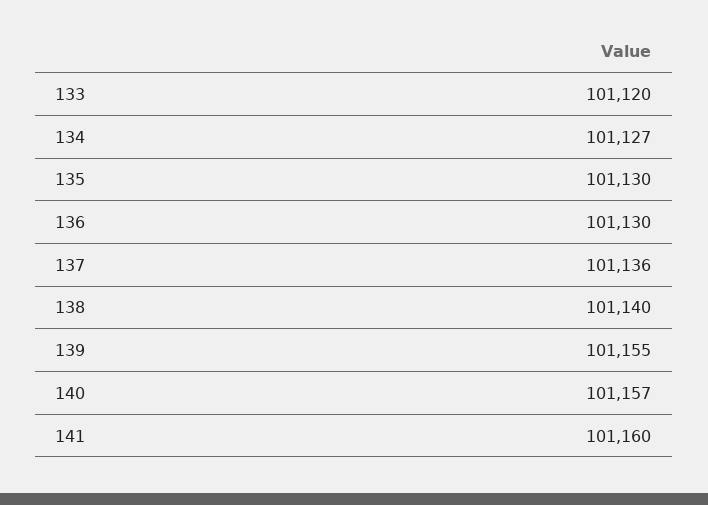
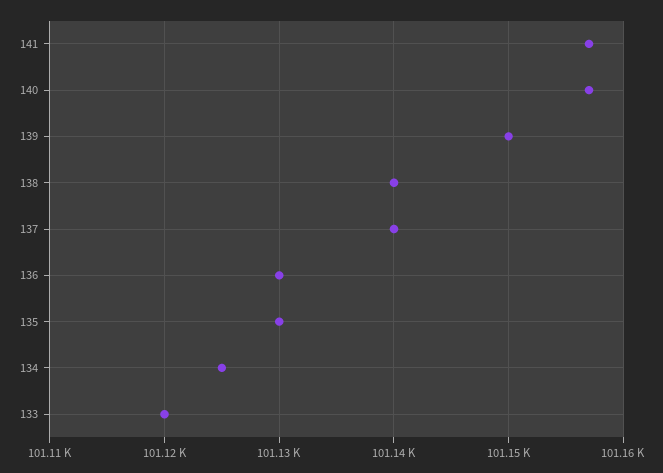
134: 101127 -> 101125
137: 101136 -> 101140
139: 101155 -> 101150
141: 101160 -> 101157

